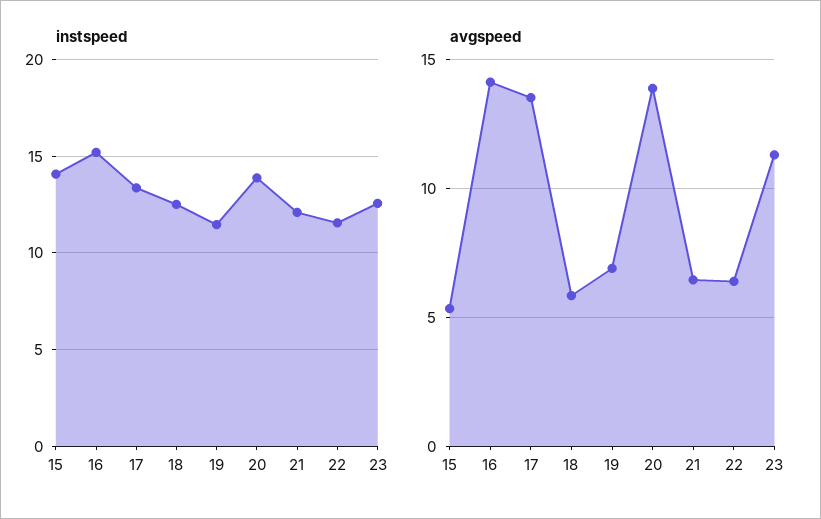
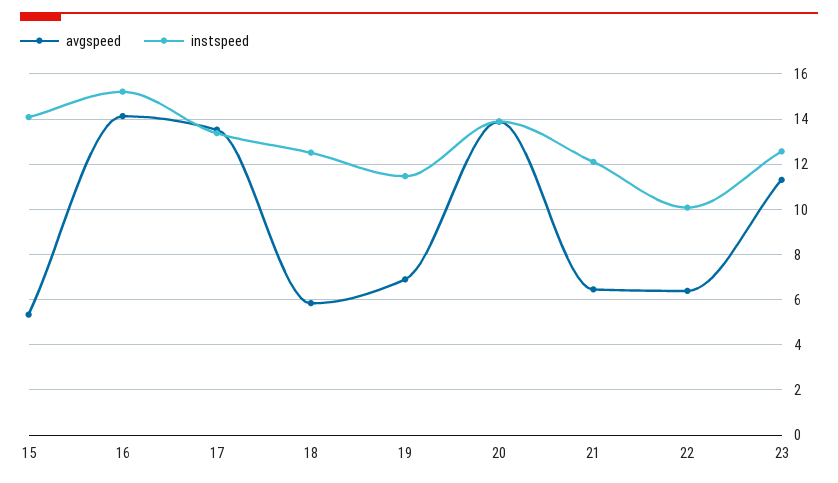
instspeed, 22: 11.5 -> 10

